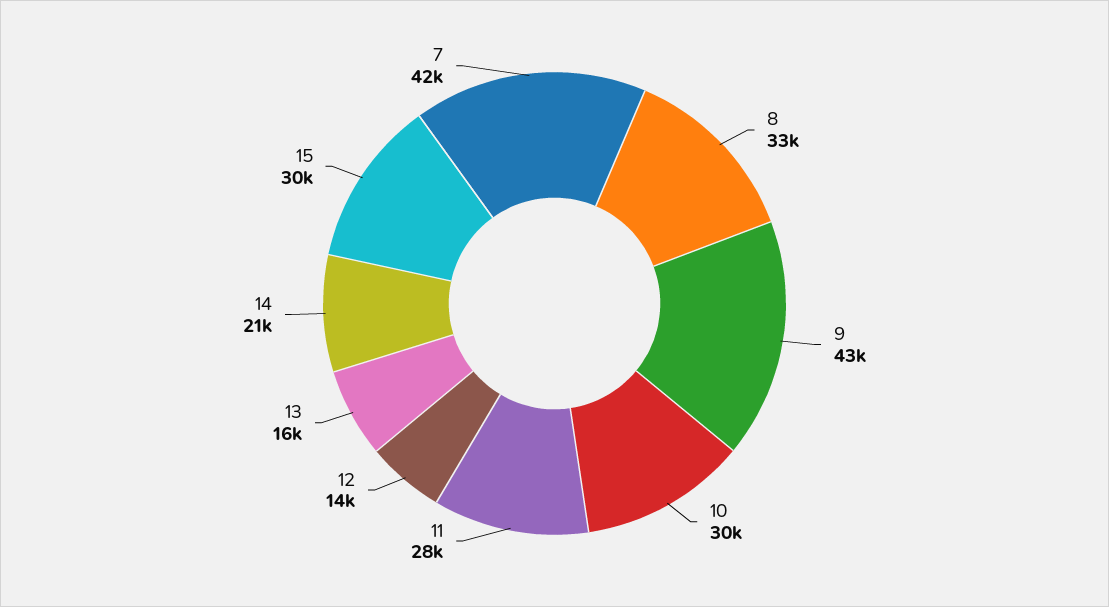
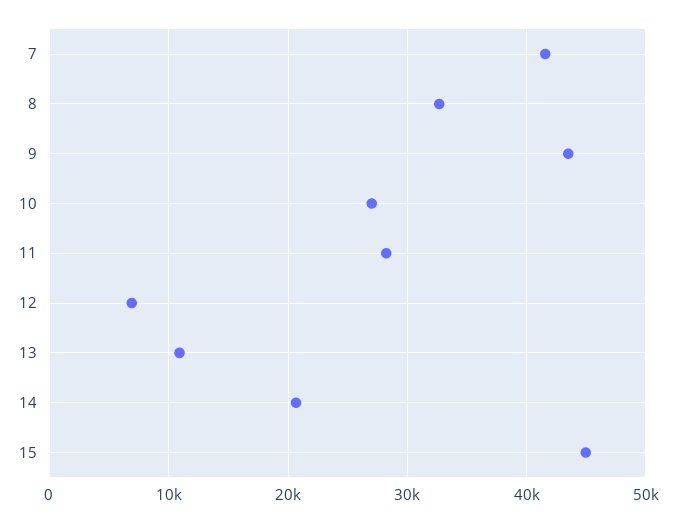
10: 30000 -> 27000
12: 14000 -> 7000
13: 16000 -> 11000
15: 30000 -> 45000

